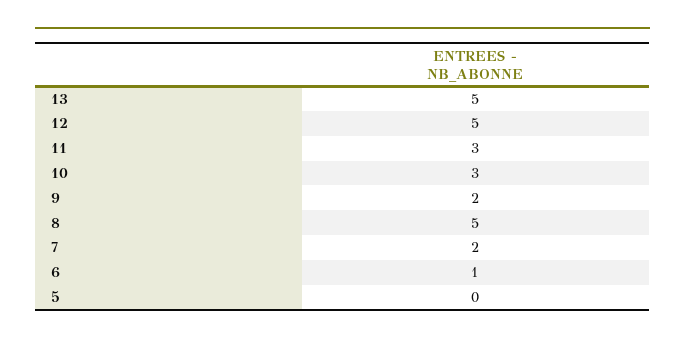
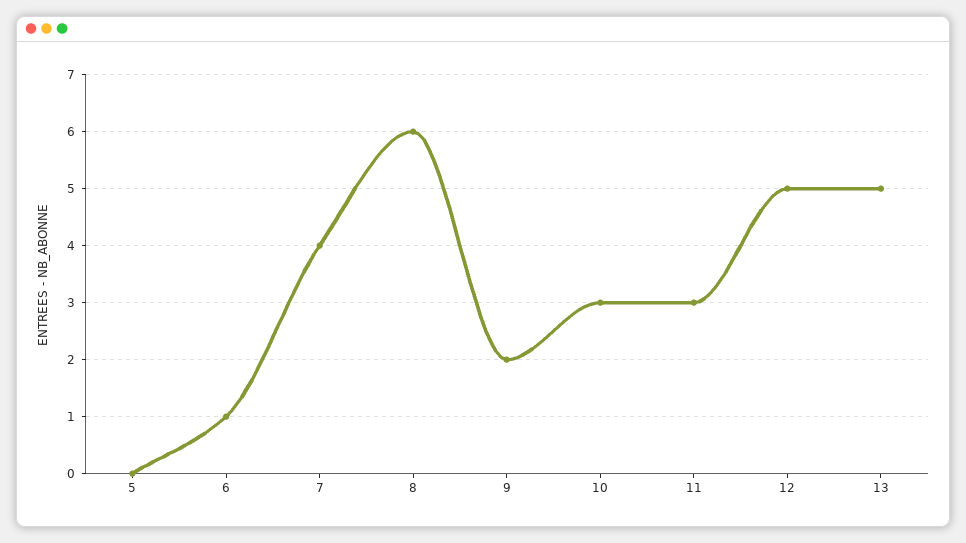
8: 5 -> 6
7: 2 -> 4

